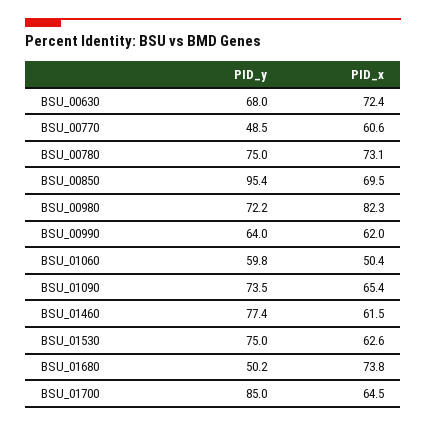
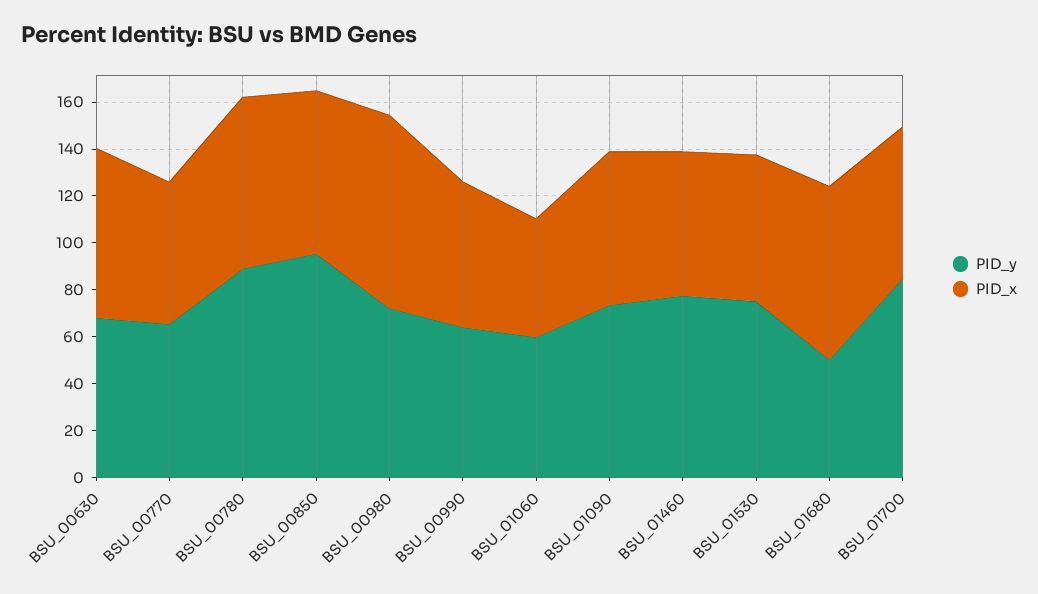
PID_y, BSU_00770: 48.5 -> 65
PID_y, BSU_00780: 75 -> 90

